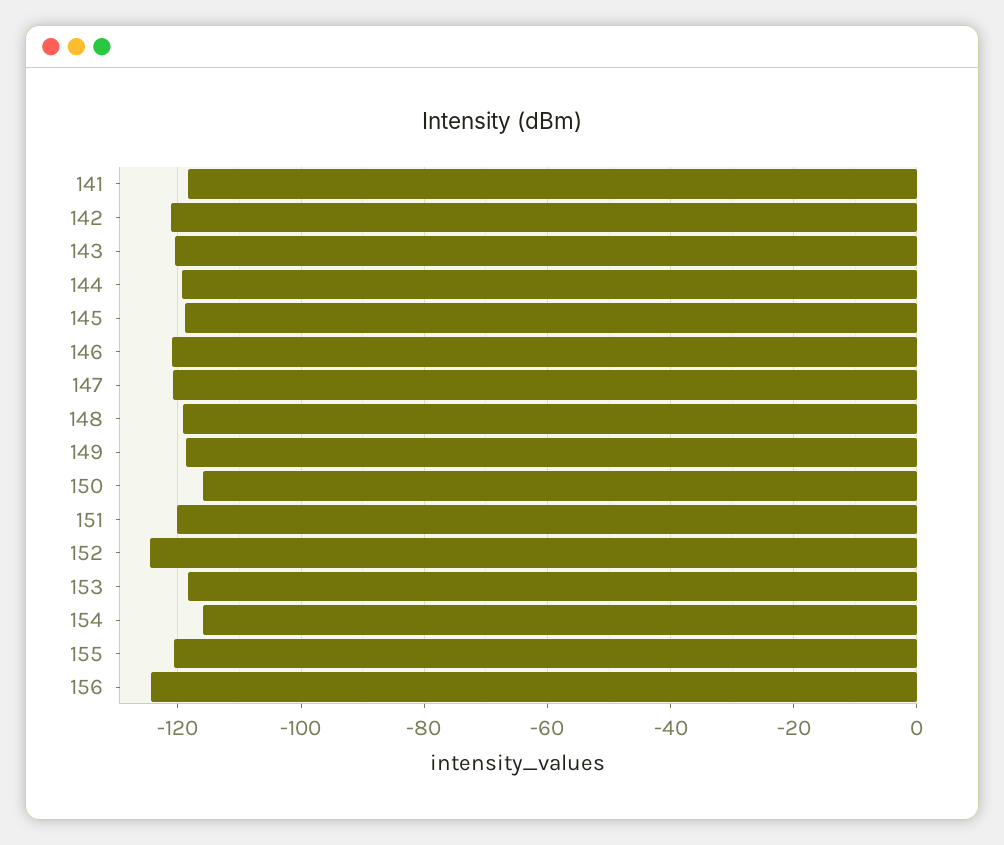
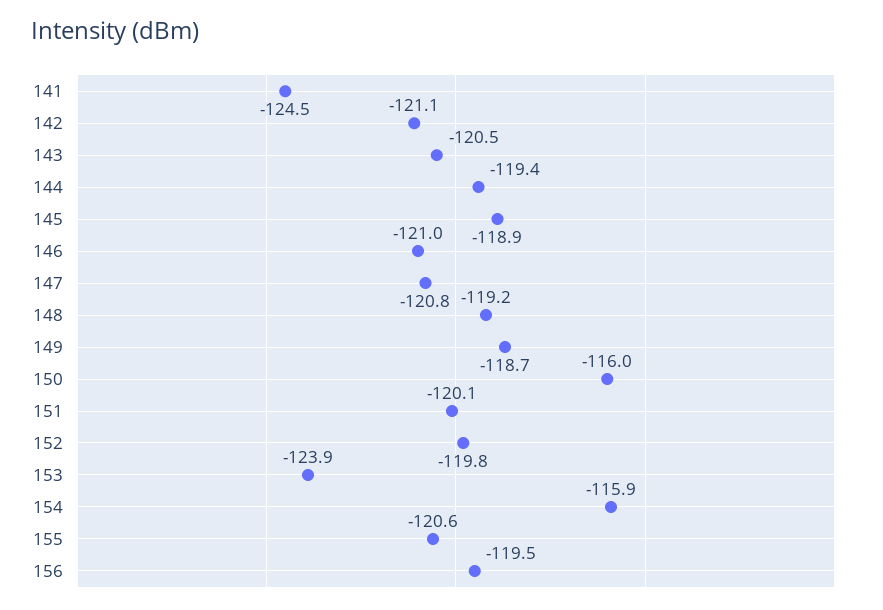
141: -118 -> -124.5
152: -124 -> -119.8
153: -118 -> -123.9
156: -124 -> -119.5

